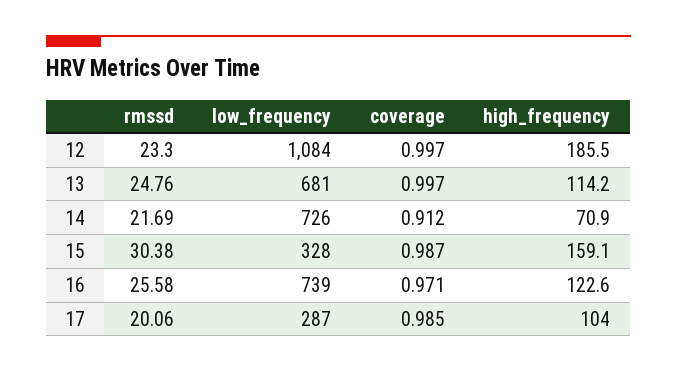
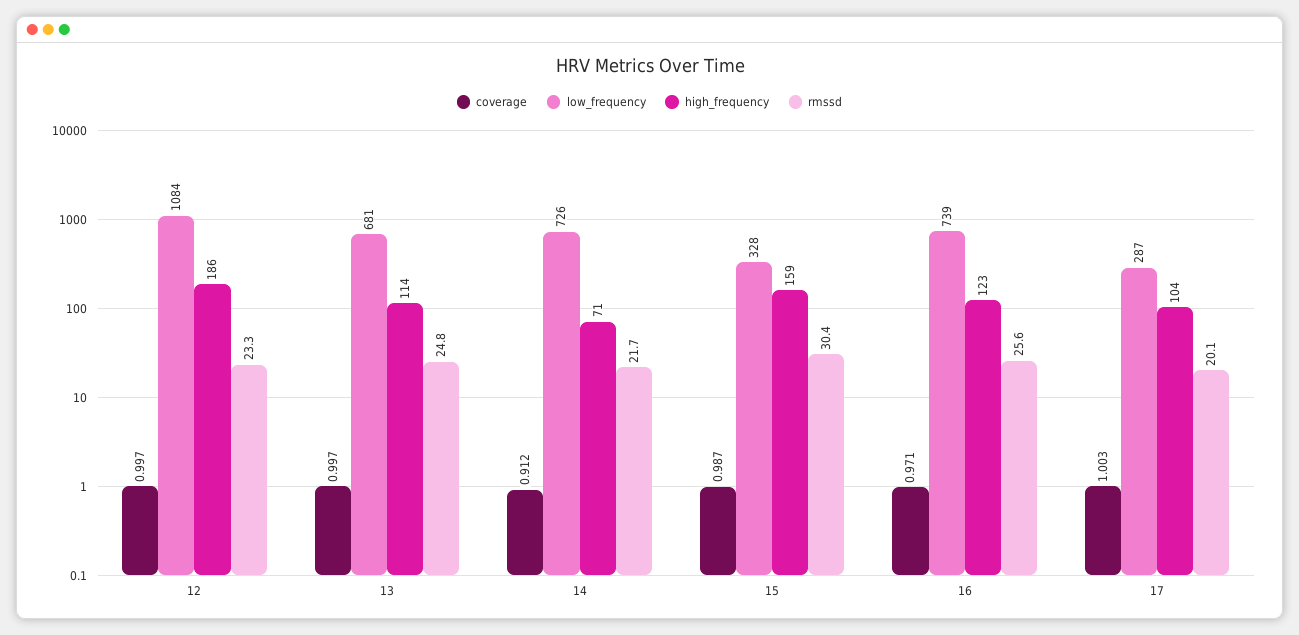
coverage, 17: 0.985 -> 1.003

